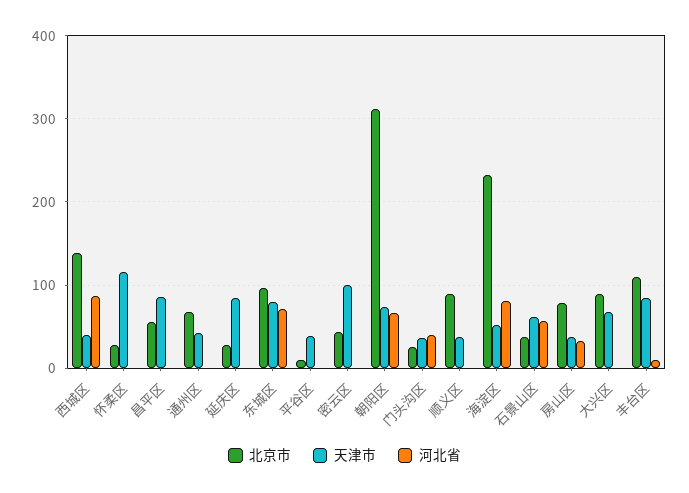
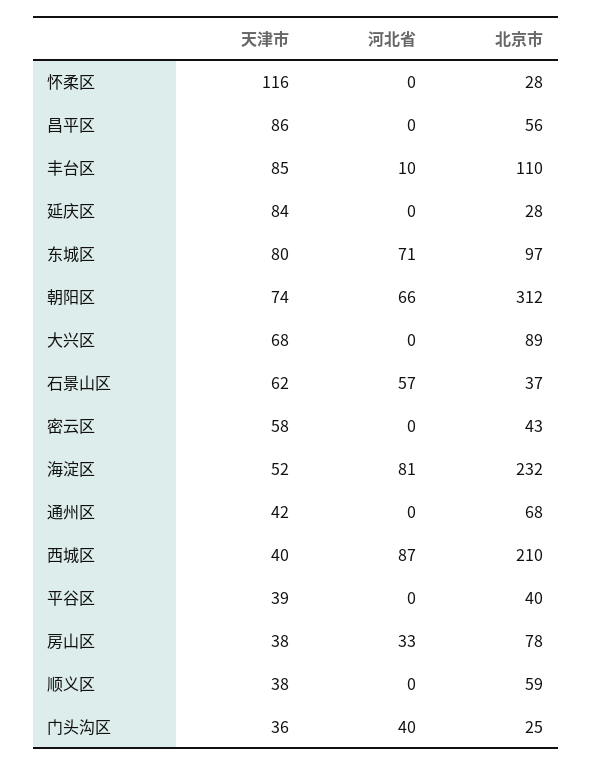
北京市, 西城区: 140 -> 210
北京市, 平谷区: 10 -> 40
天津市, 密云区: 100 -> 58
北京市, 顺义区: 90 -> 59

